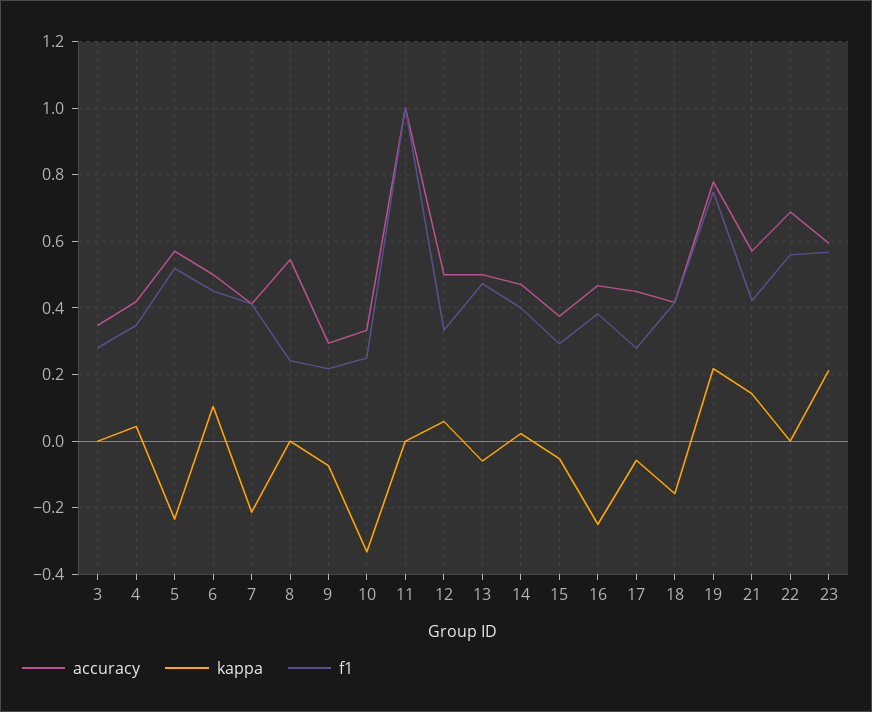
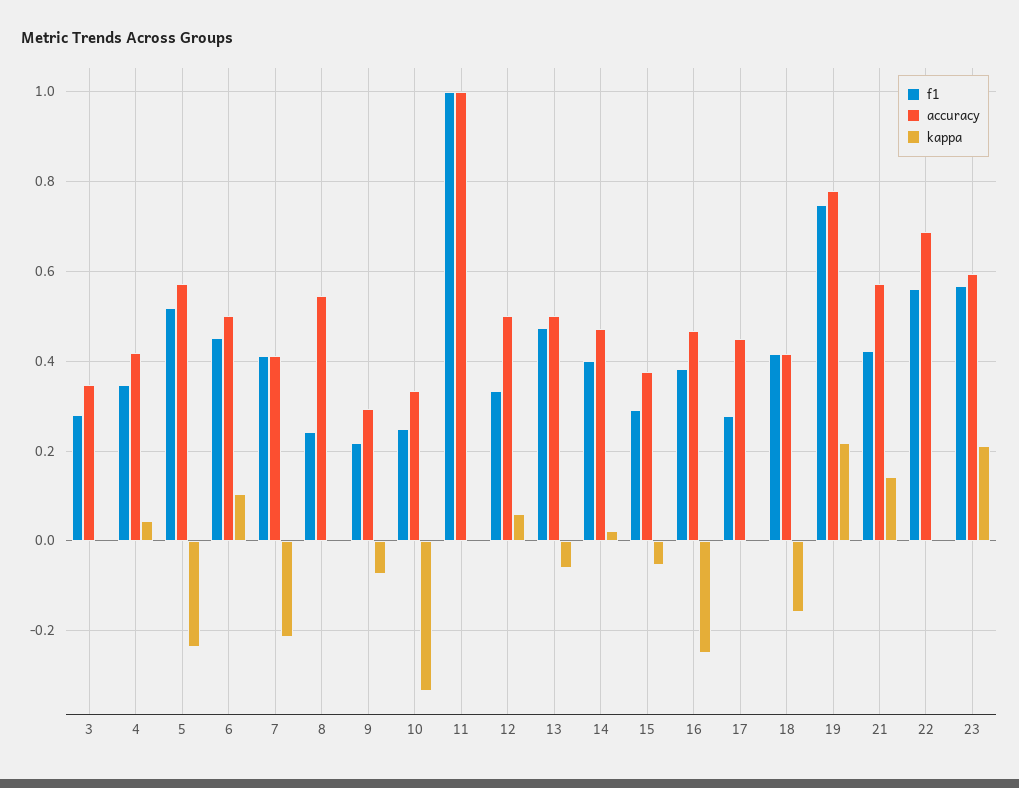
kappa, 17: -0.06 -> 0

